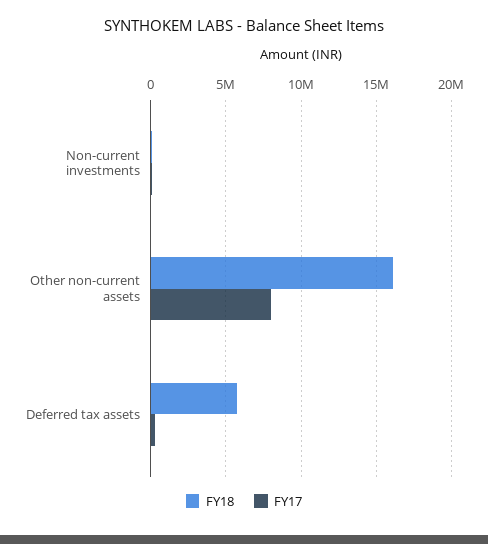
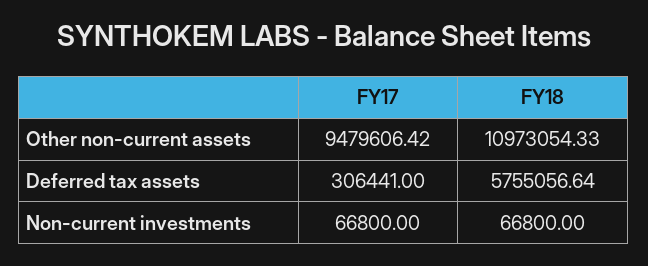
FY18, Other non-current assets: 16000000 -> 10973054.33
FY17, Other non-current assets: 8000000 -> 9479606.42

